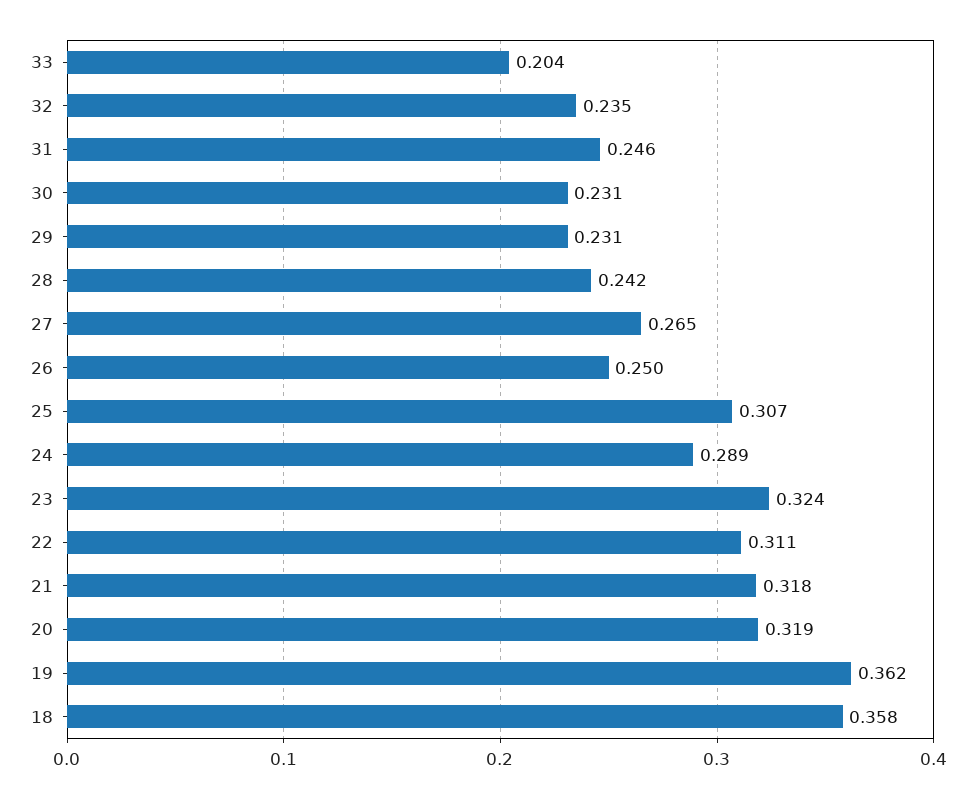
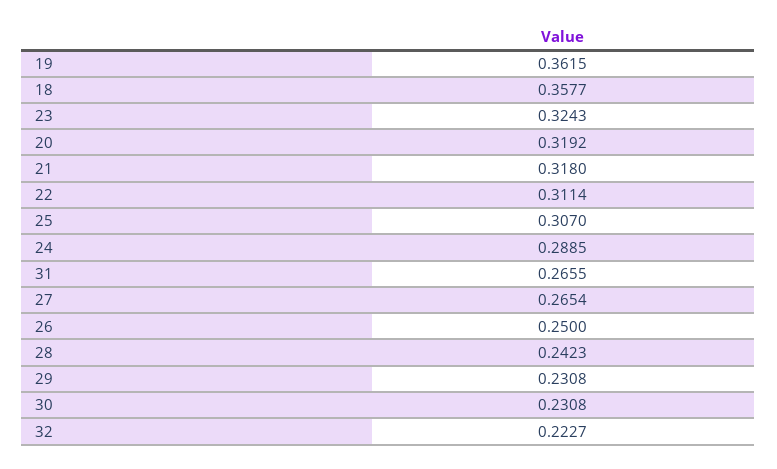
33: 0.204 -> none
32: 0.235 -> 0.2227
31: 0.246 -> 0.2655

